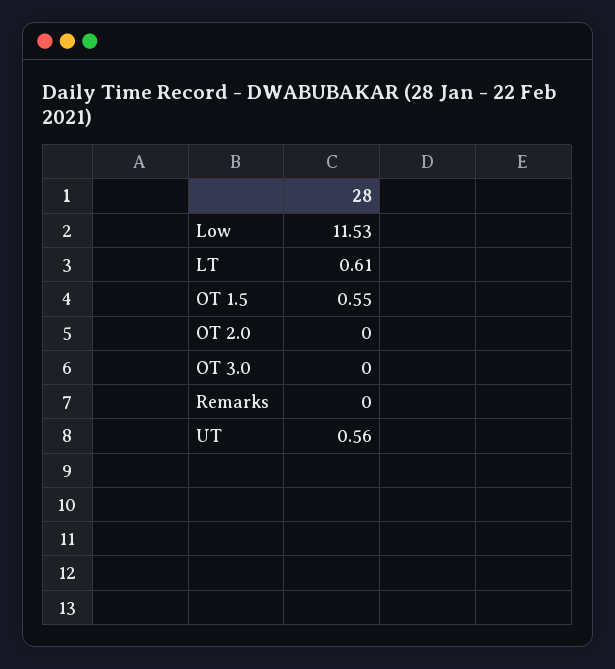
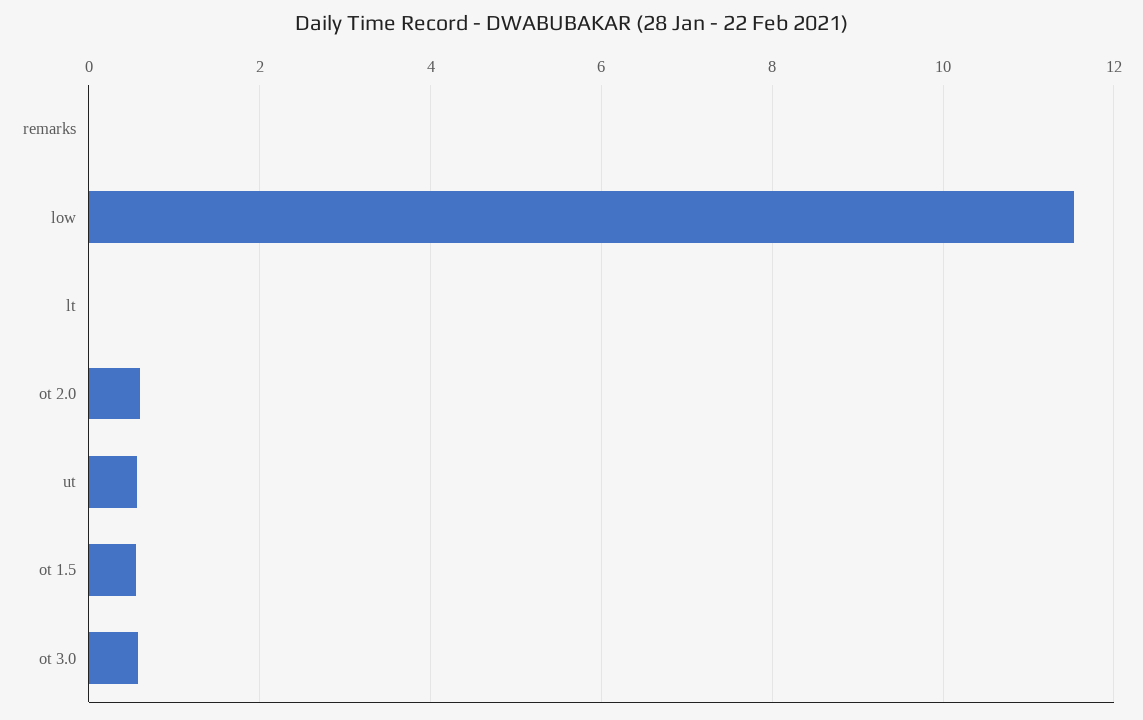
LT: 0.61 -> 0
OT 2.0: 0 -> 0.6
OT 3.0: 0 -> 0.6

